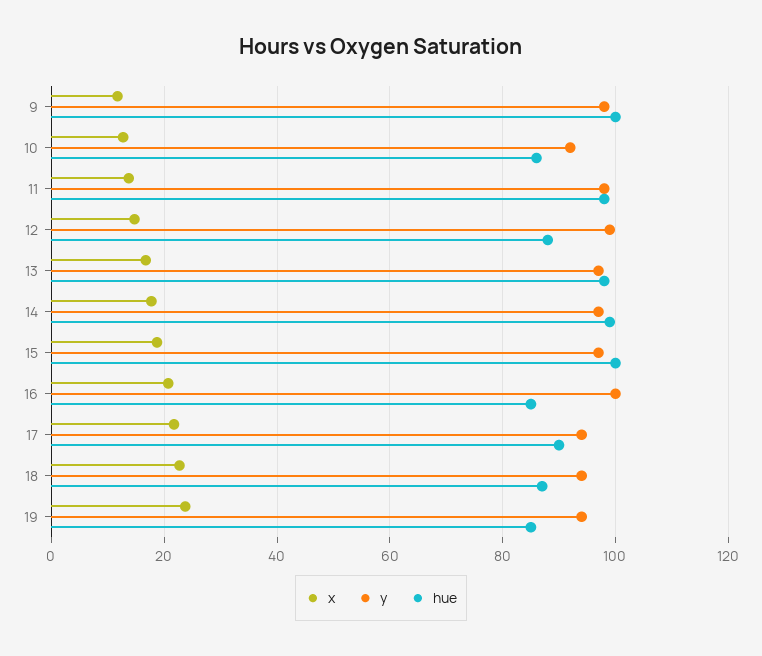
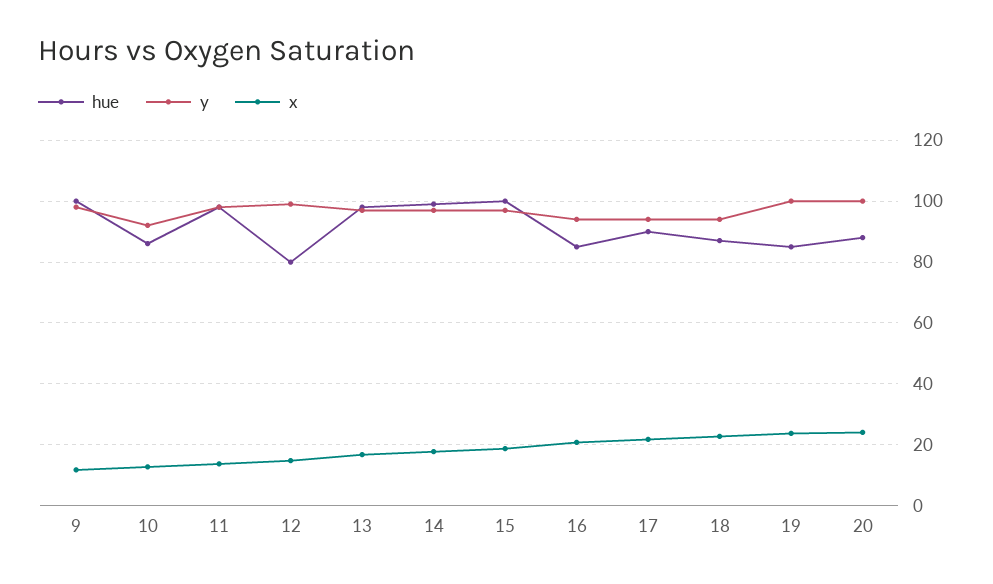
hue, 12: 88 -> 80
y, 16: 100 -> 94
y, 19: 94 -> 100
hue, 20: none -> 88
y, 20: none -> 100
x, 20: none -> 24

